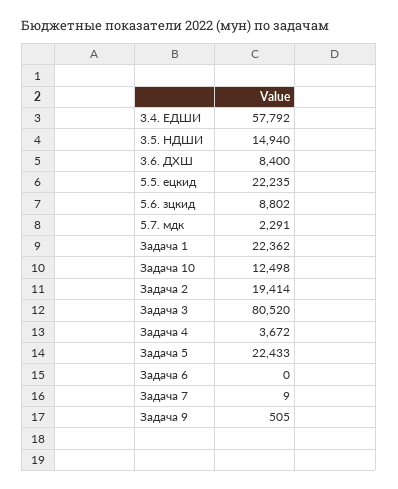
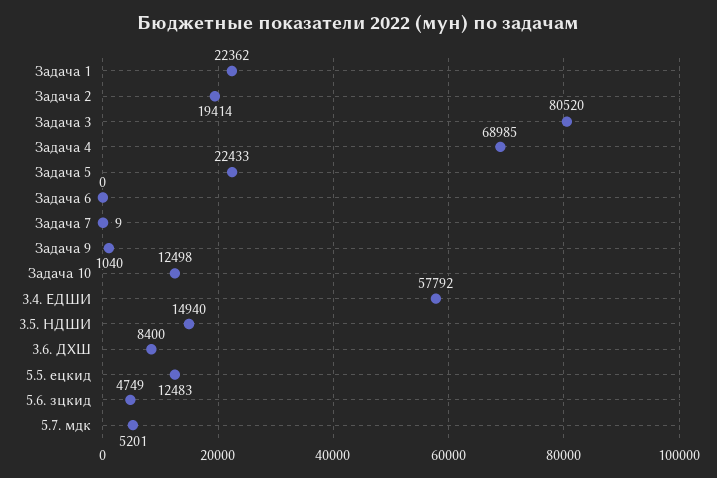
5.5. ецкид: 22235 -> 12483
5.6. зцкид: 8802 -> 4749
5.7. мдк: 2291 -> 5201
Задача 4: 3672 -> 68985
Задача 9: 505 -> 1040

